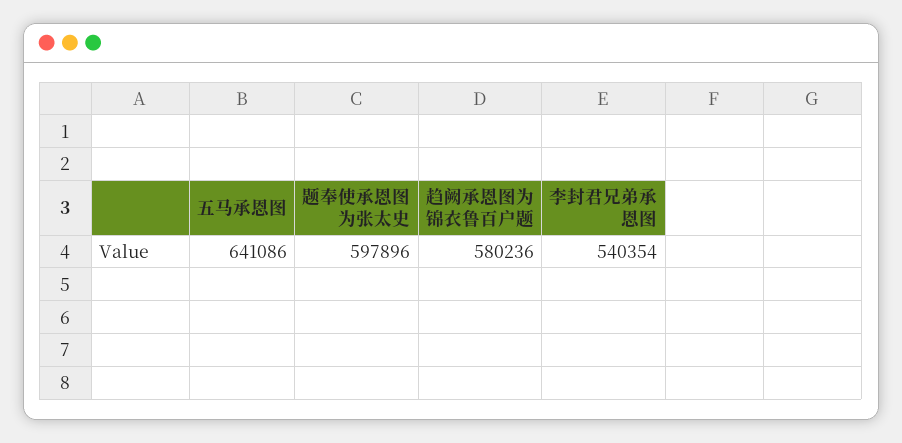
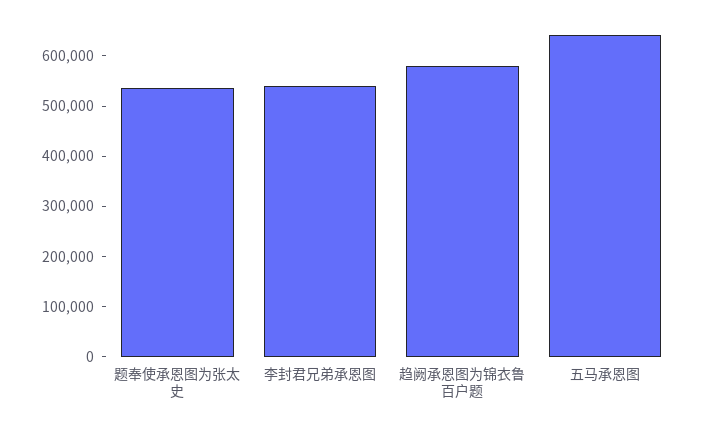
题奉使承恩图为张太史: 597896 -> 540000

